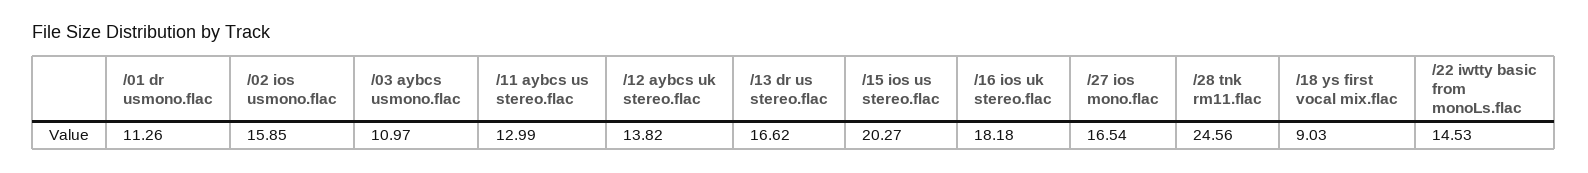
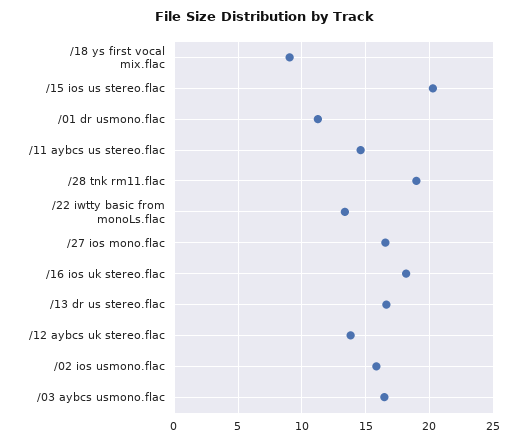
/03 aybcs usmono.flac: 10.97 -> 16.5
/11 aybcs us stereo.flac: 12.99 -> 14.5
/28 tnk rm11.flac: 24.56 -> 19
/22 iwtty basic from monoLs.flac: 14.53 -> 13.5

